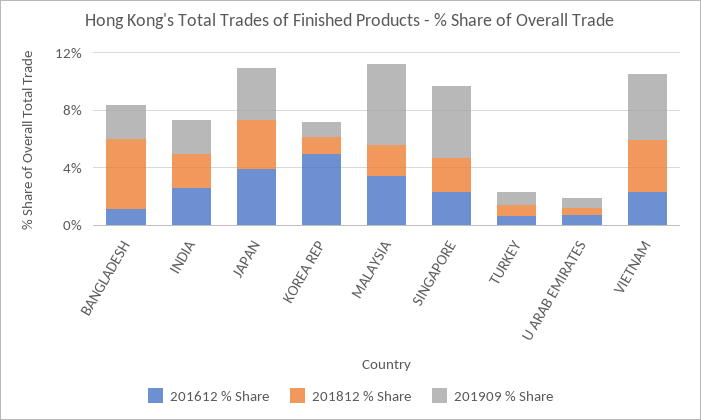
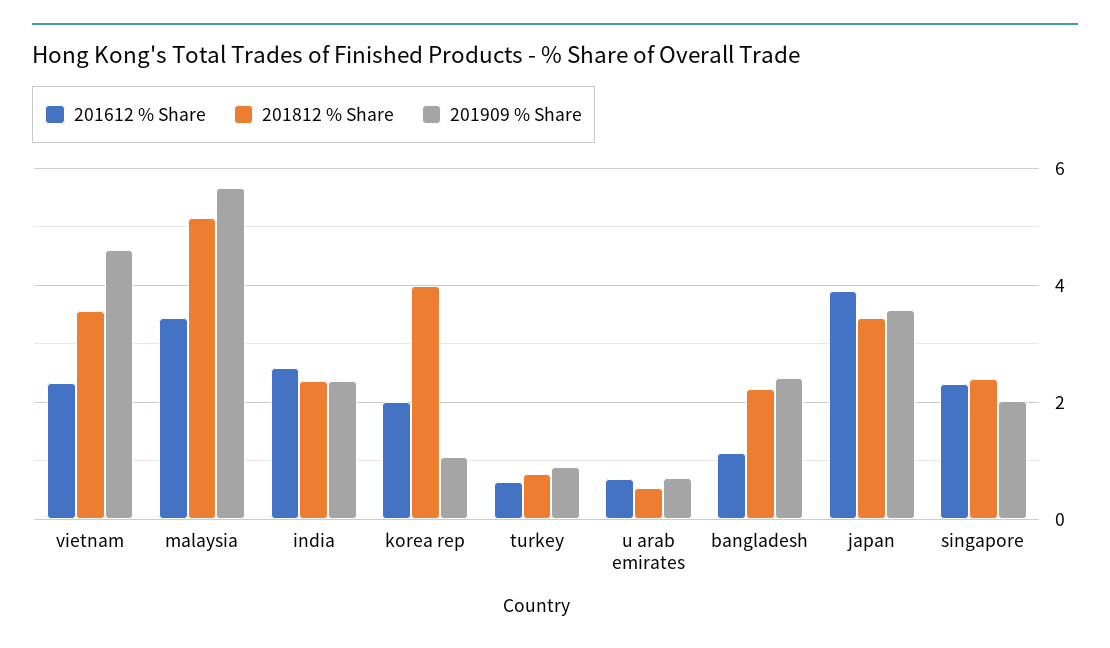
201812 % Share, BANGLADESH: 5 -> 2.2
201612 % Share, KOREA REP: 5 -> 2
201812 % Share, KOREA REP: 1 -> 4
201812 % Share, MALAYSIA: 2 -> 5.2
201909 % Share, SINGAPORE: 5 -> 2

